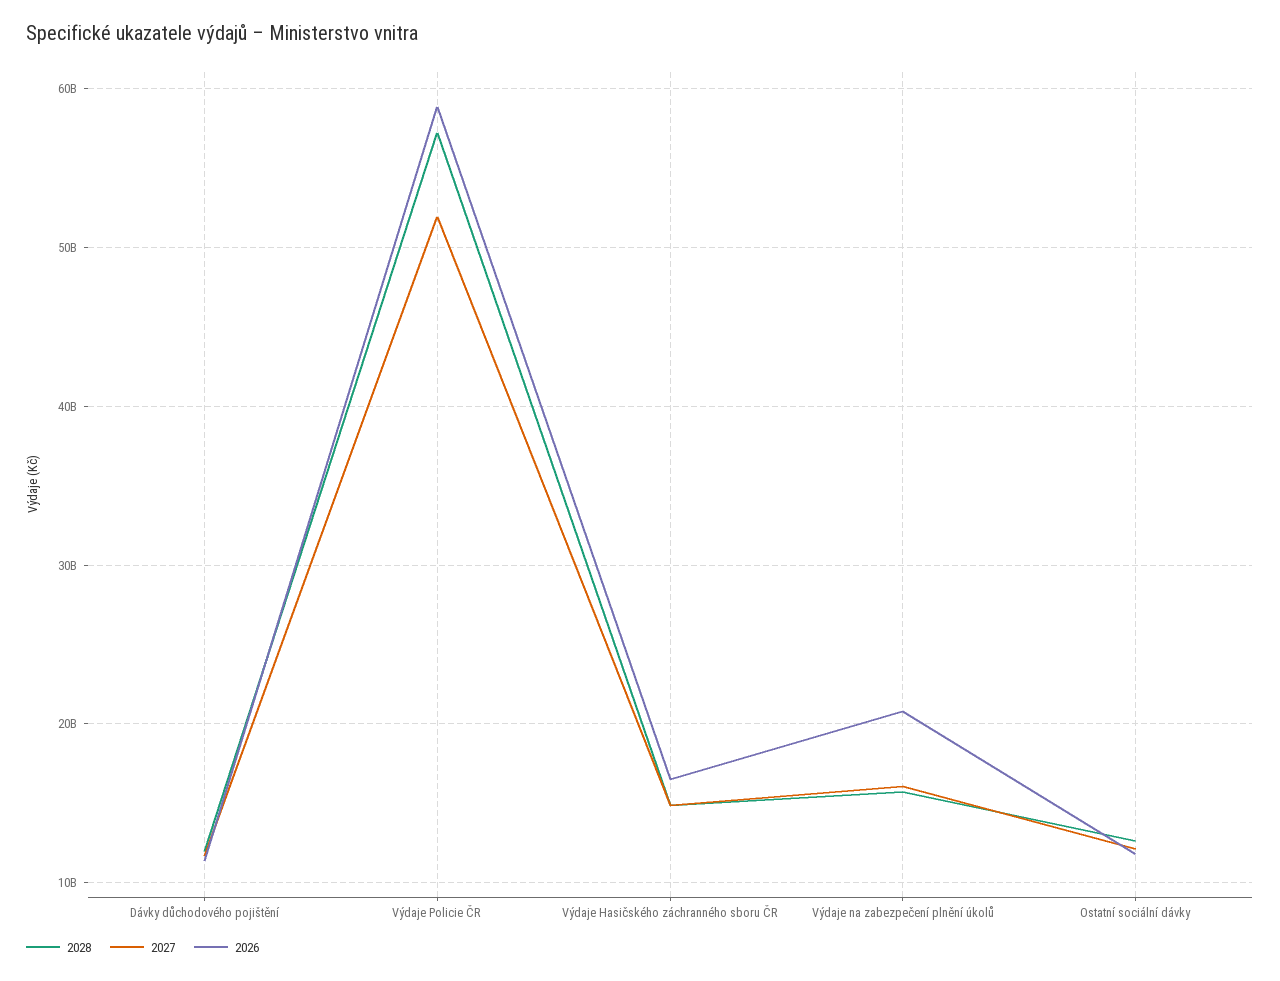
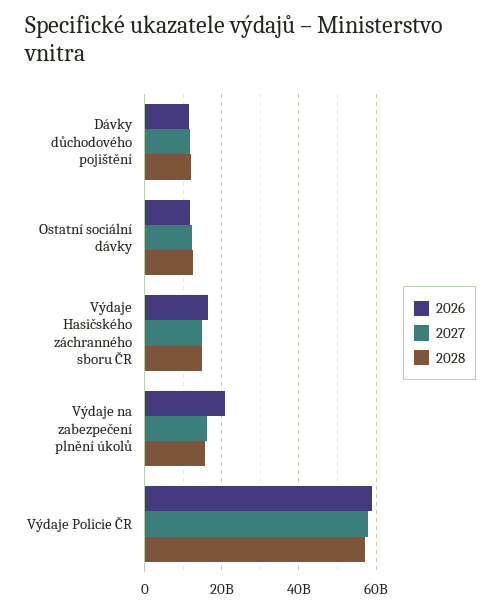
2027, Výdaje Policie ČR: 52000000000 -> 58000000000

